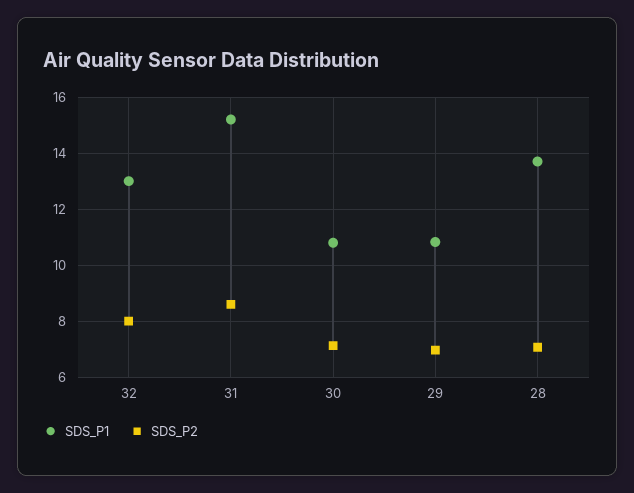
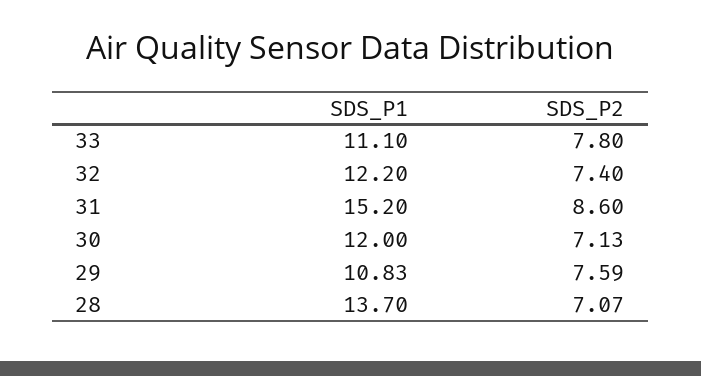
SDS_P1, 32: 13 -> 12.2
SDS_P2, 32: 8 -> 7.4
SDS_P1, 30: 10.75 -> 12
SDS_P2, 29: 7 -> 7.59
SDS_P1, 33: none -> 11.1
SDS_P2, 33: none -> 7.8

